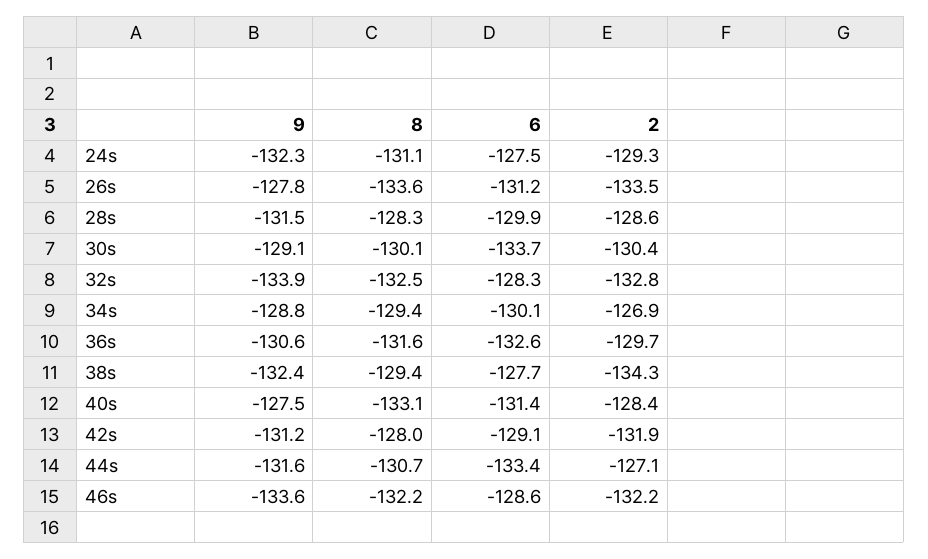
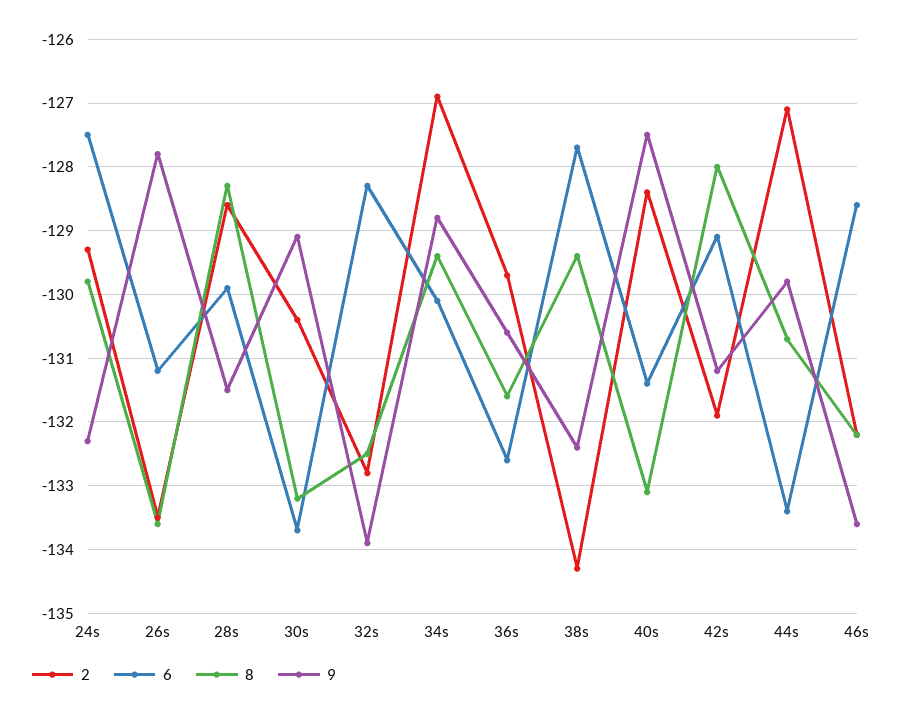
8, 24s: -131.1 -> -129.8
8, 30s: -130.1 -> -133.2
9, 44s: -131.6 -> -129.8

